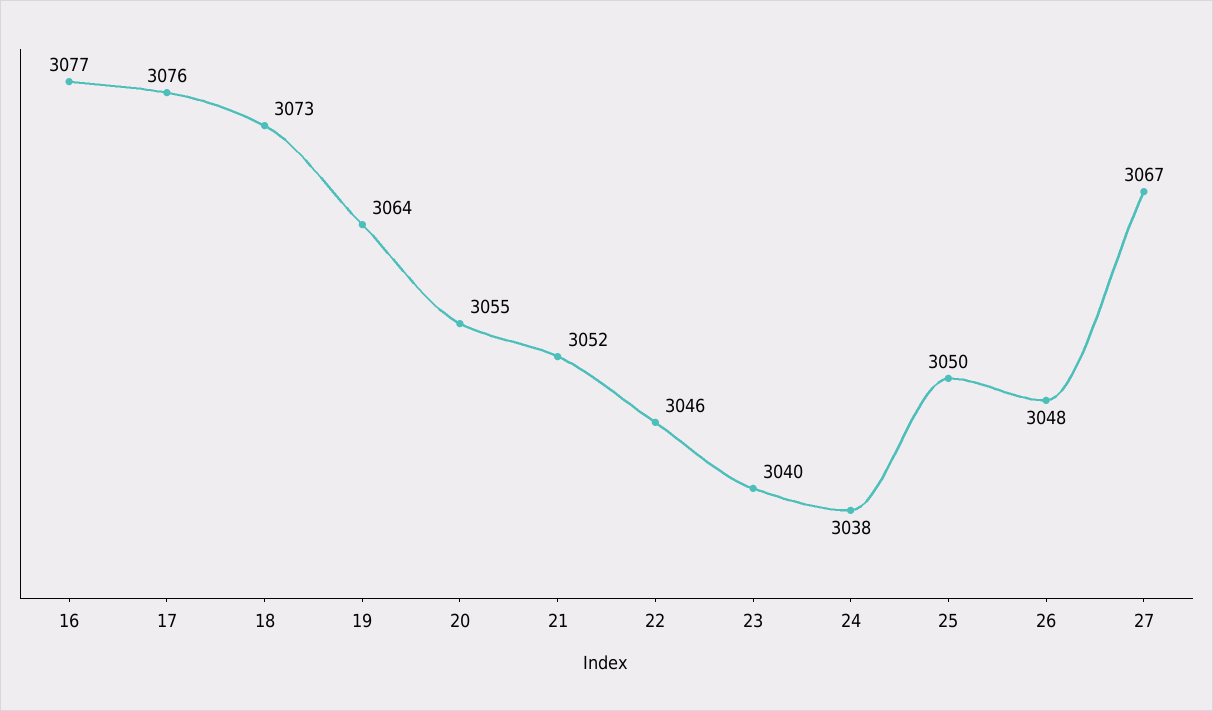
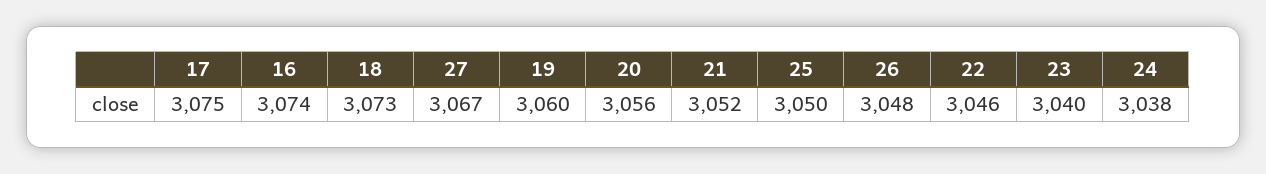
16: 3077 -> 3074
17: 3076 -> 3075
19: 3064 -> 3060
20: 3055 -> 3056

